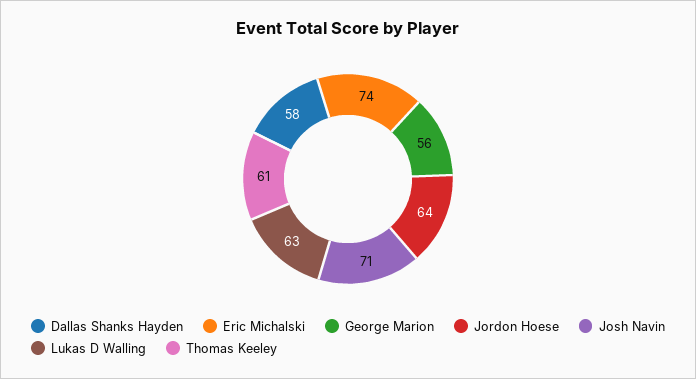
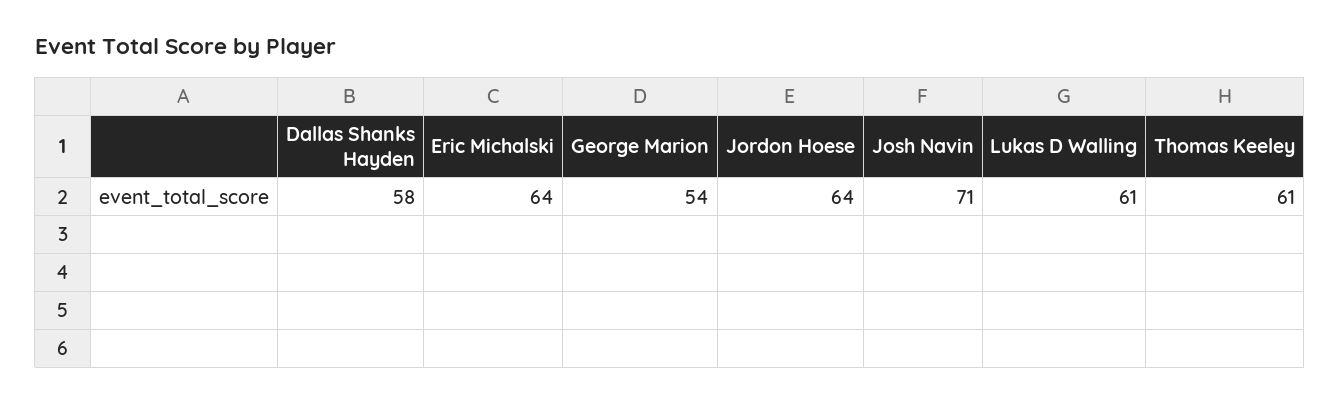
Eric Michalski: 74 -> 64
George Marion: 56 -> 54
Lukas D Walling: 63 -> 61

